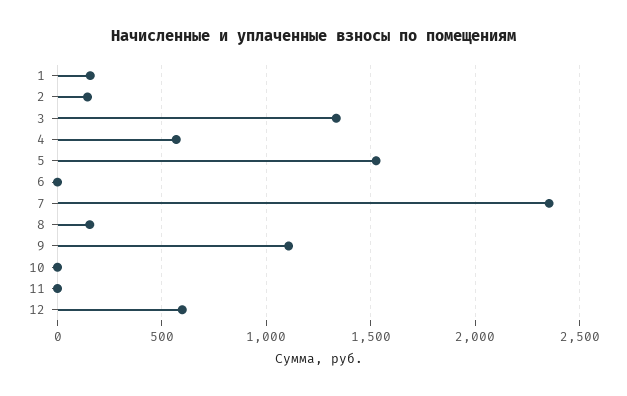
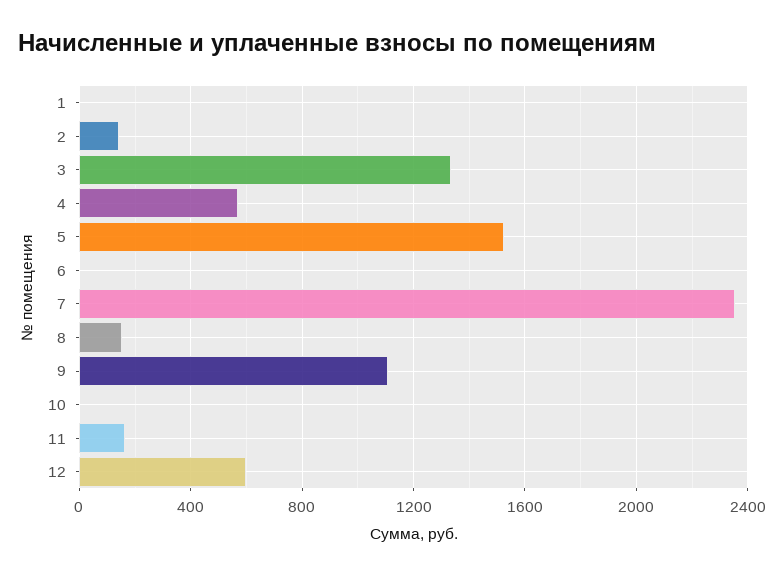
1: 150 -> 0
11: 0 -> 150

